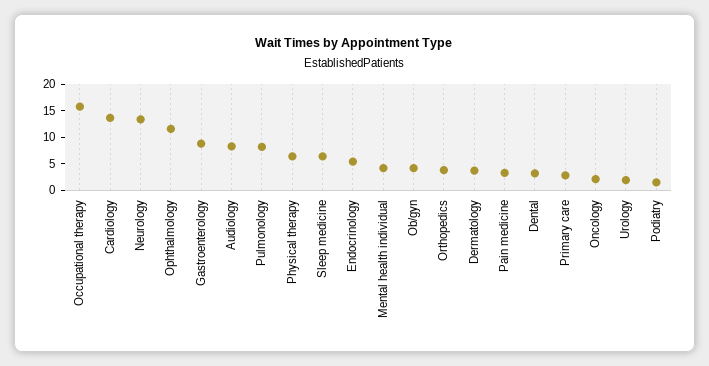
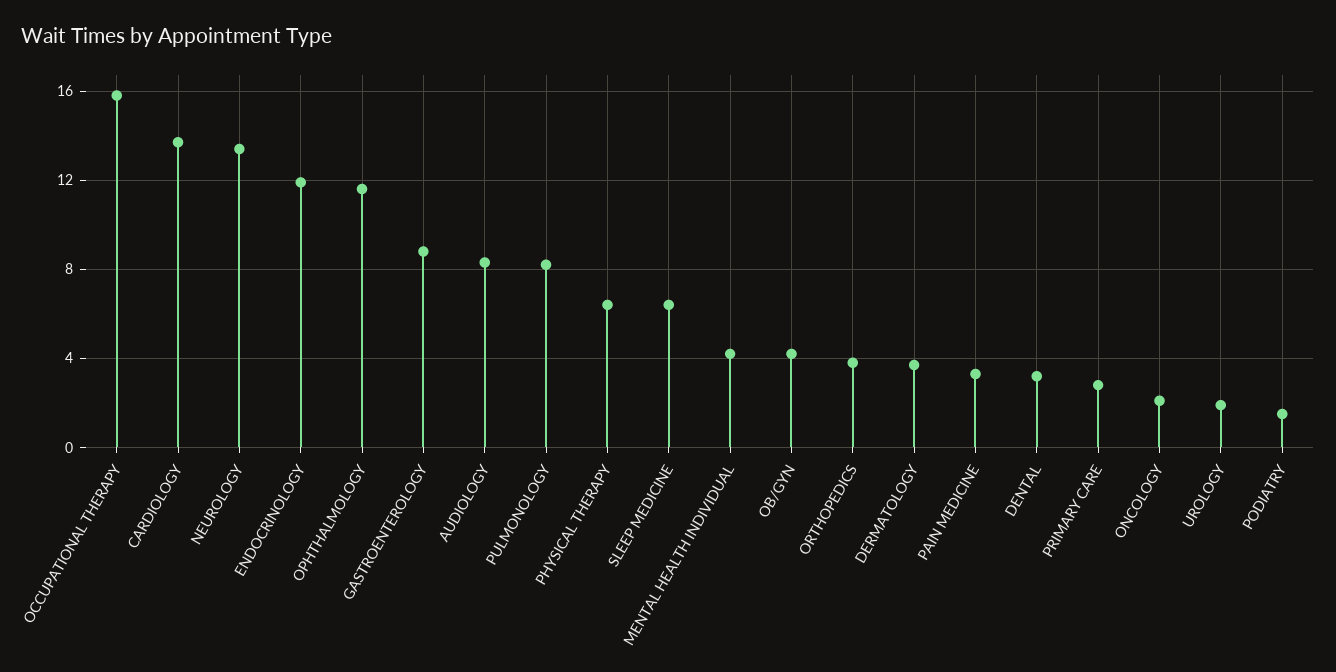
Endocrinology: 5 -> 12

